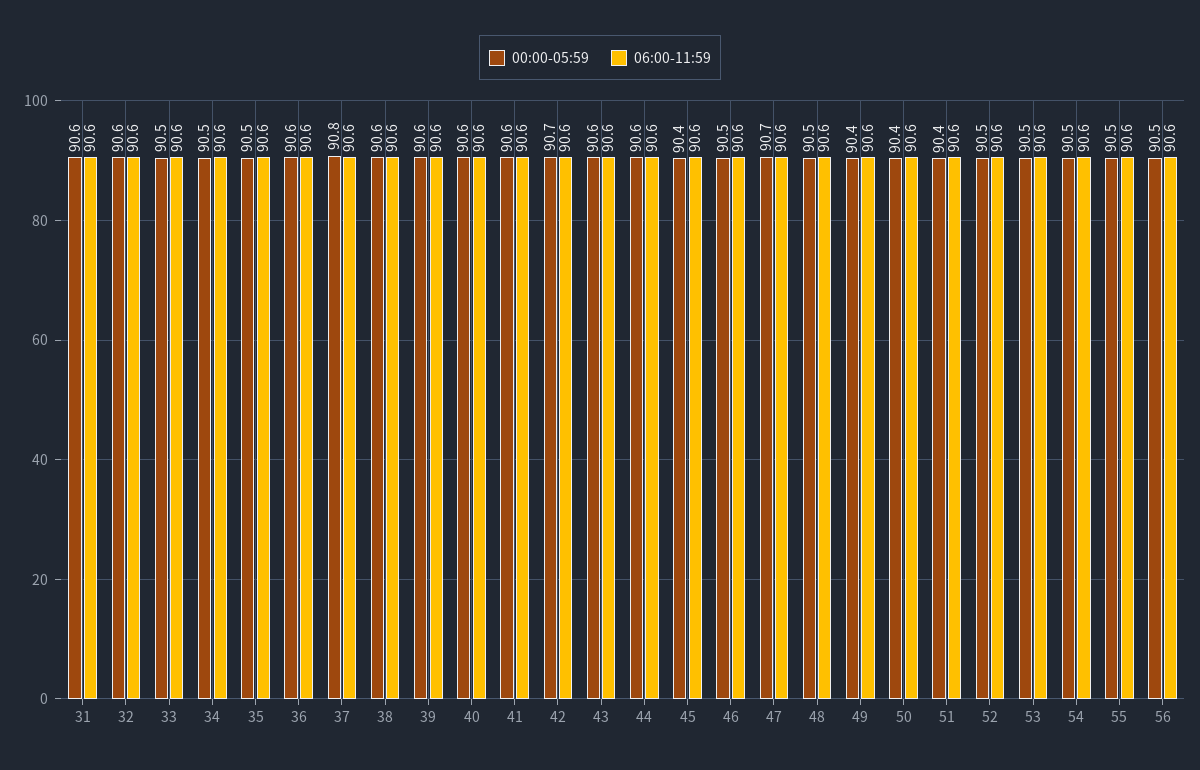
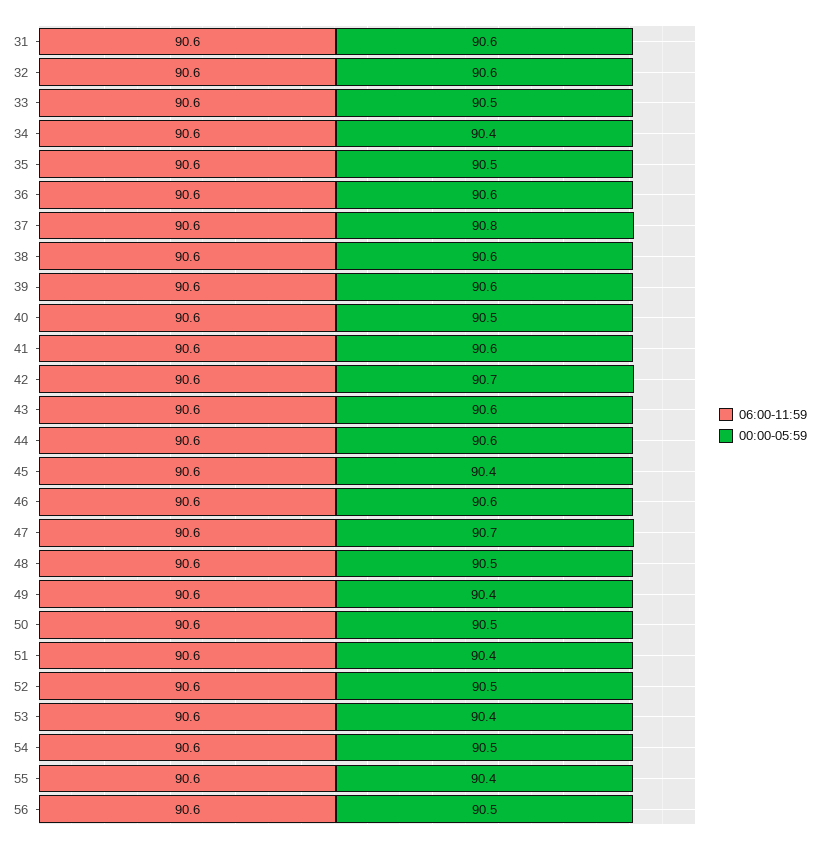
00:00-05:59, 34: 90.5 -> 90.4
00:00-05:59, 40: 90.6 -> 90.5
00:00-05:59, 46: 90.5 -> 90.6
00:00-05:59, 50: 90.4 -> 90.5
00:00-05:59, 53: 90.5 -> 90.4
00:00-05:59, 55: 90.5 -> 90.4

